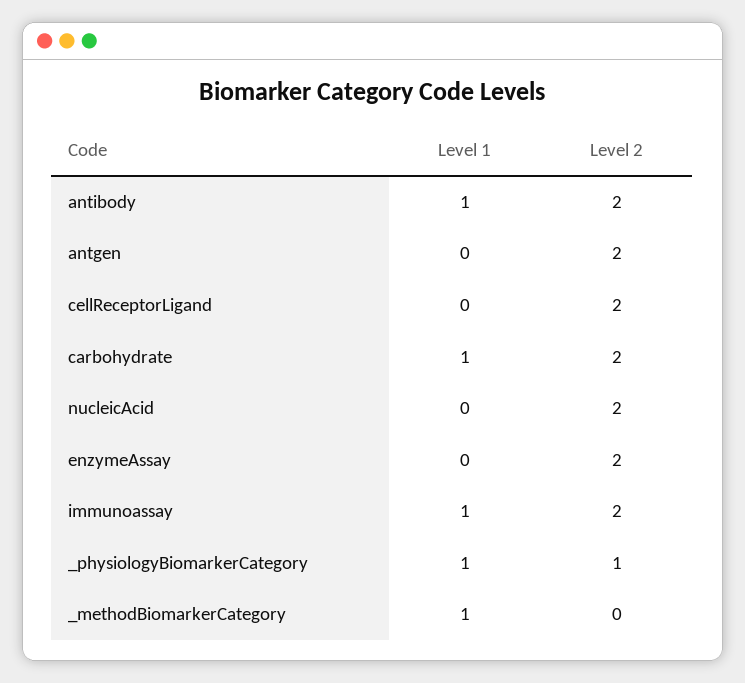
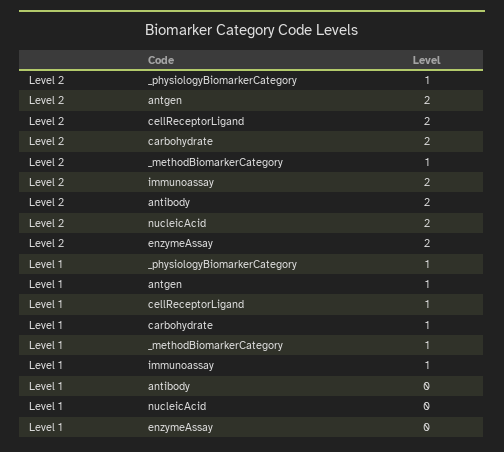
Level 1, antibody: 1 -> 0
Level 1, antgen: 0 -> 1
Level 1, cellReceptorLigand: 0 -> 1
Level 2, _methodBiomarkerCategory: 0 -> 1

